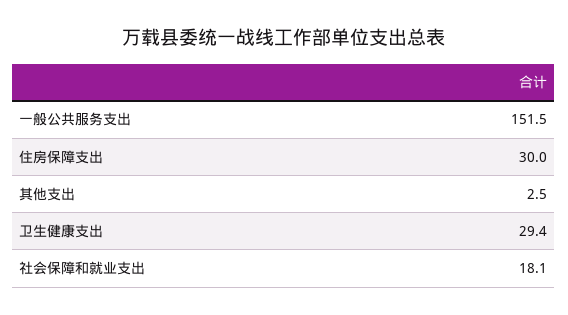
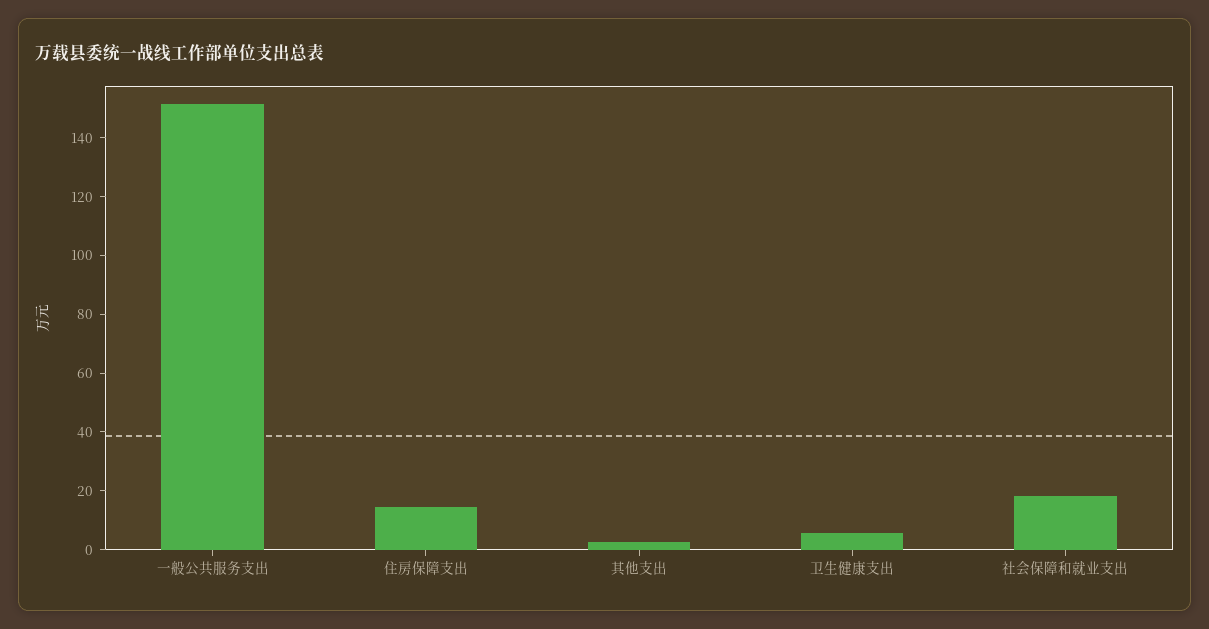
住房保障支出: 30 -> 15
卫生健康支出: 29.4 -> 5

